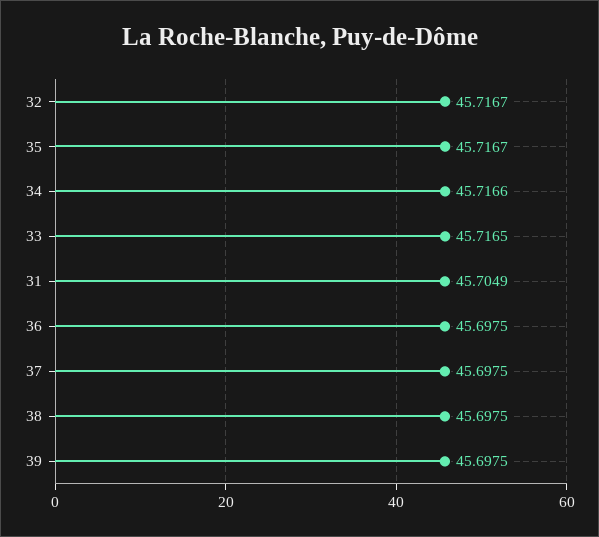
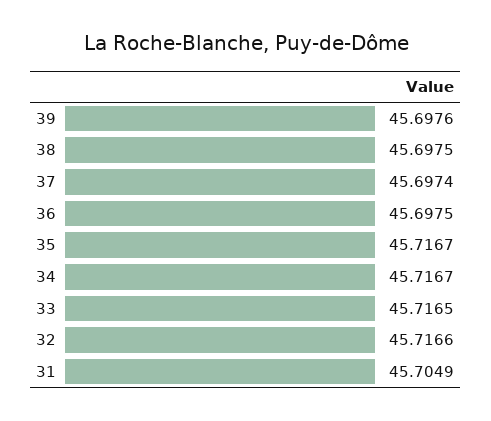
32: 45.7167 -> 45.7166
34: 45.7166 -> 45.7167
37: 45.6975 -> 45.6974
39: 45.6975 -> 45.6976

